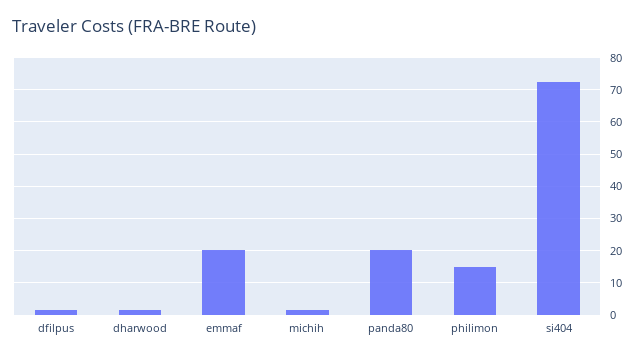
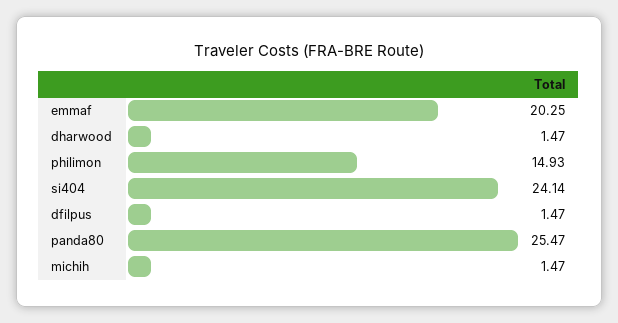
panda80: 20 -> 25.47
si404: 72 -> 24.14

